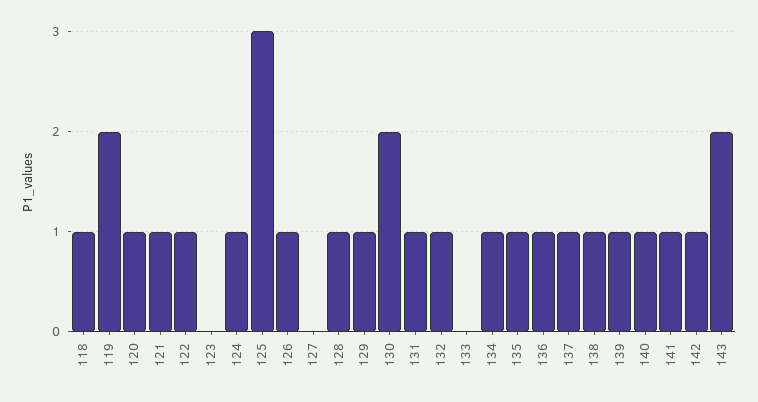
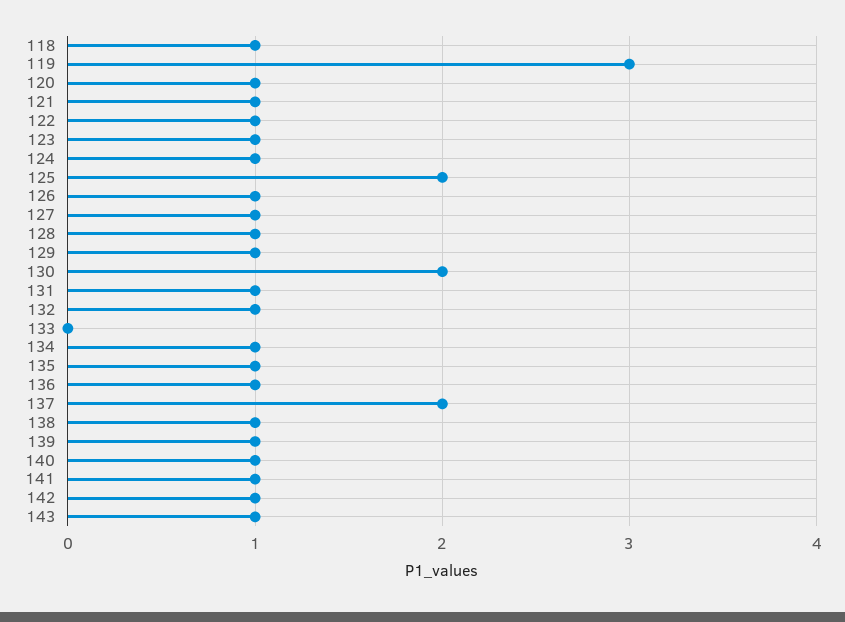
119: 2 -> 3
123: 0 -> 1
125: 3 -> 2
127: 0 -> 1
137: 1 -> 2
143: 2 -> 1

